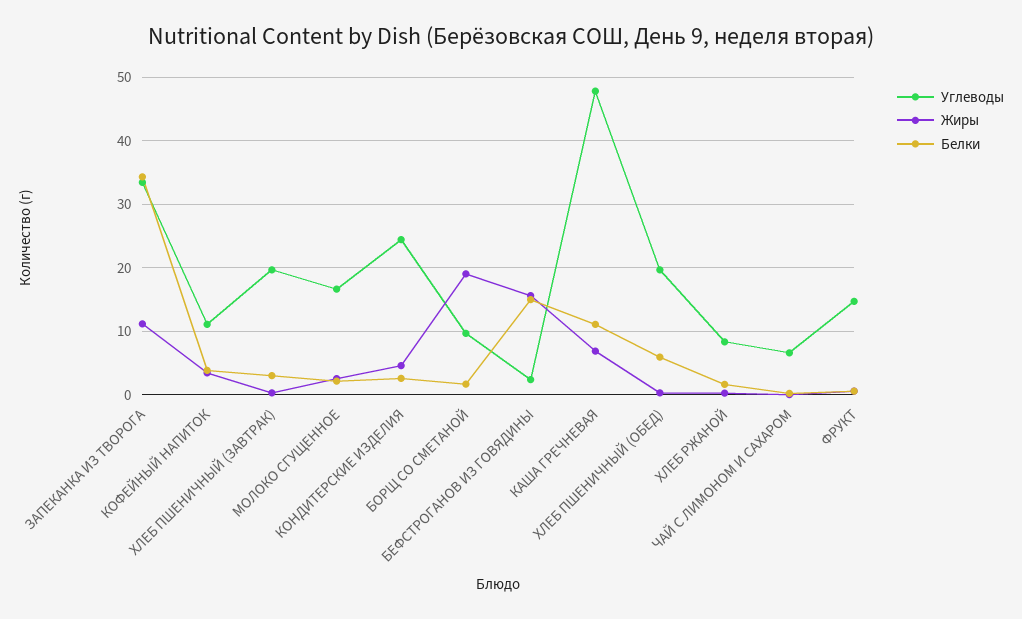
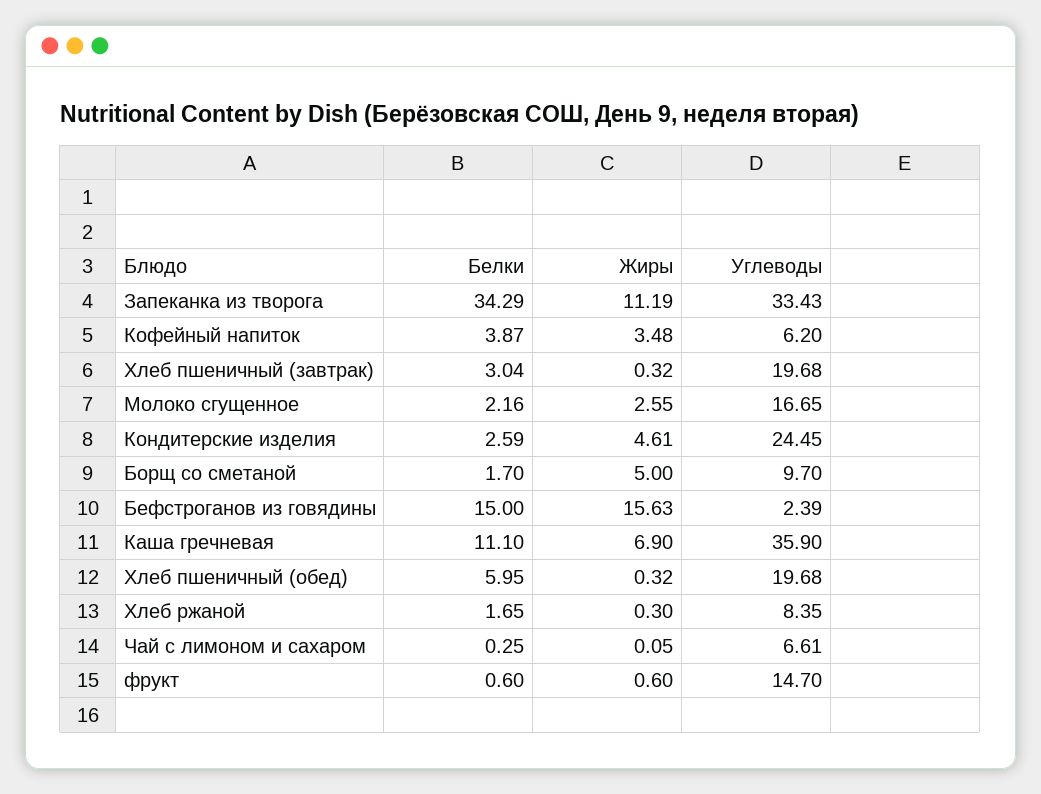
Углеводы, КОФЕЙНЫЙ НАПИТОК: 11 -> 6.2
Жиры, БОРЩ СО СМЕТАНОЙ: 19 -> 5
Углеводы, КАША ГРЕЧНЕВАЯ: 48 -> 35.9

